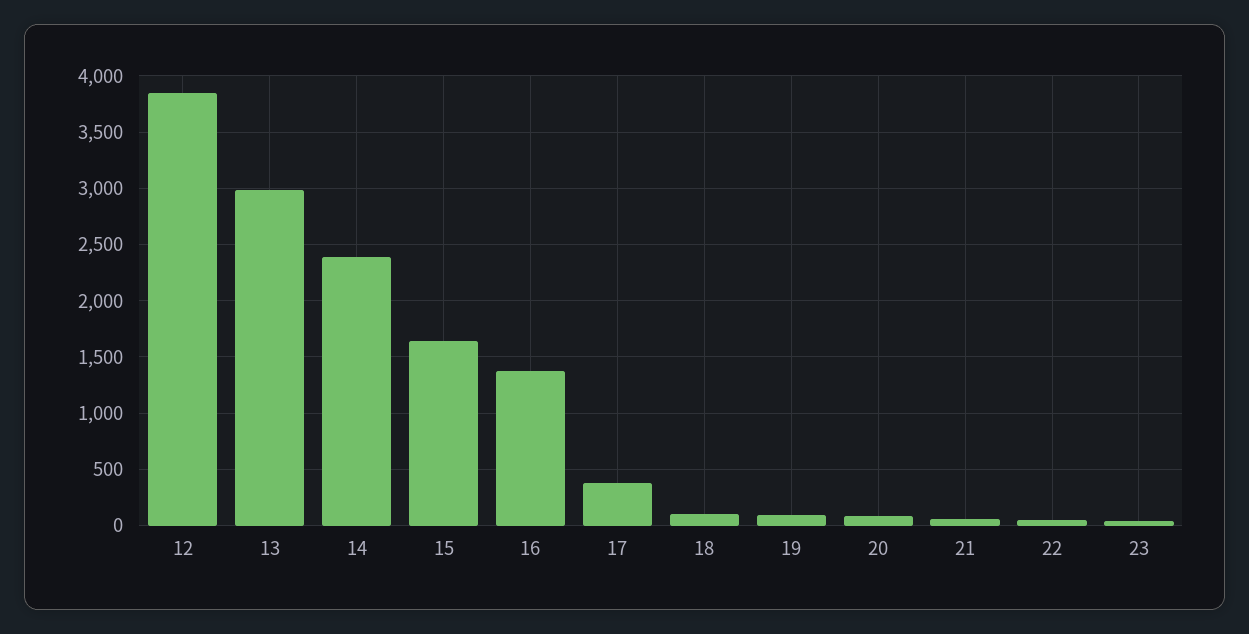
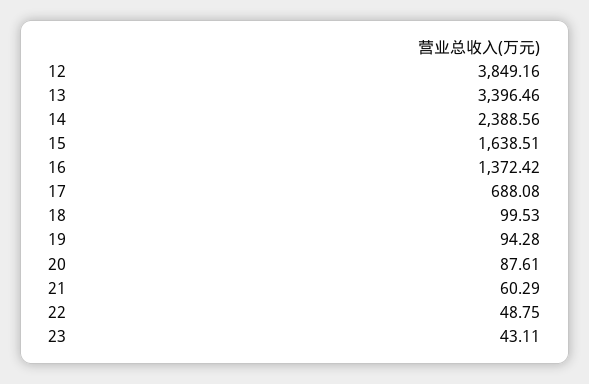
13: 3000 -> 3396.46
17: 400 -> 688.08

